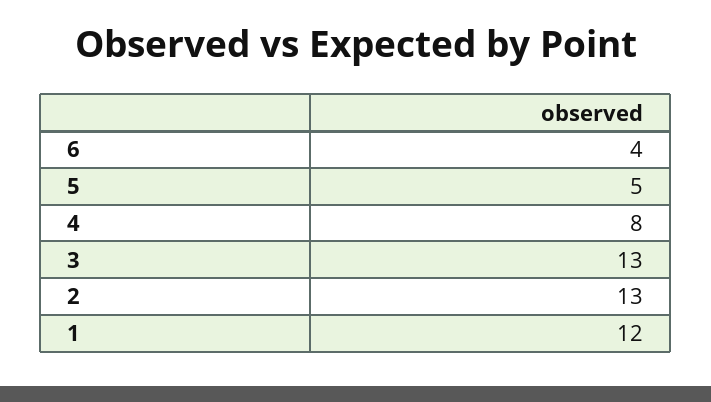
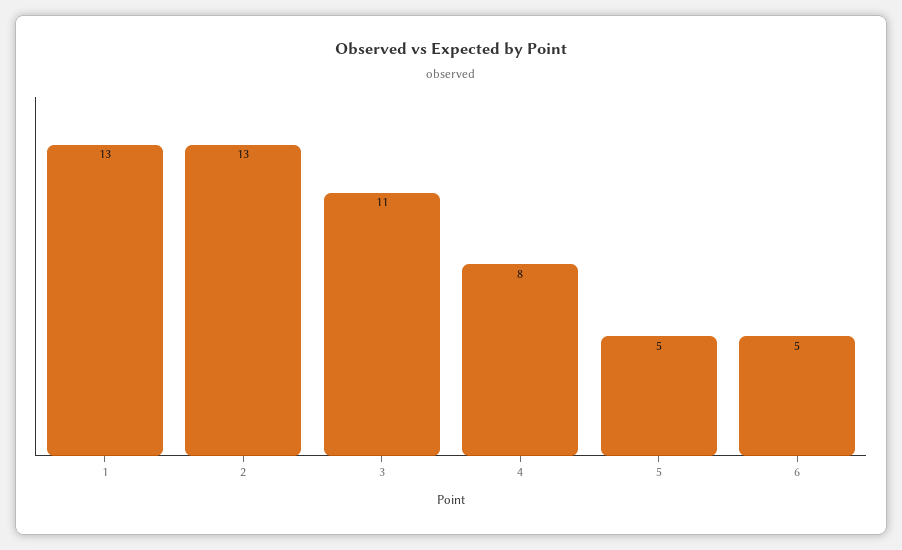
6: 4 -> 5
3: 13 -> 11
1: 12 -> 13

